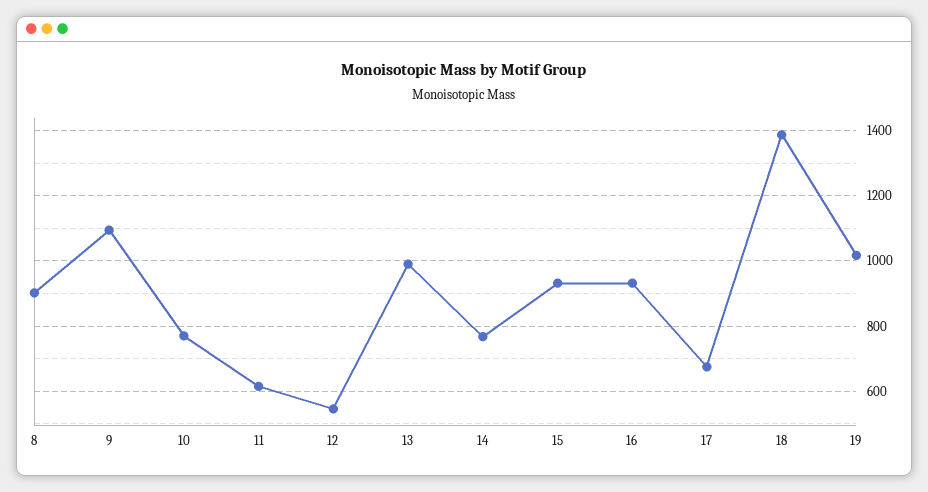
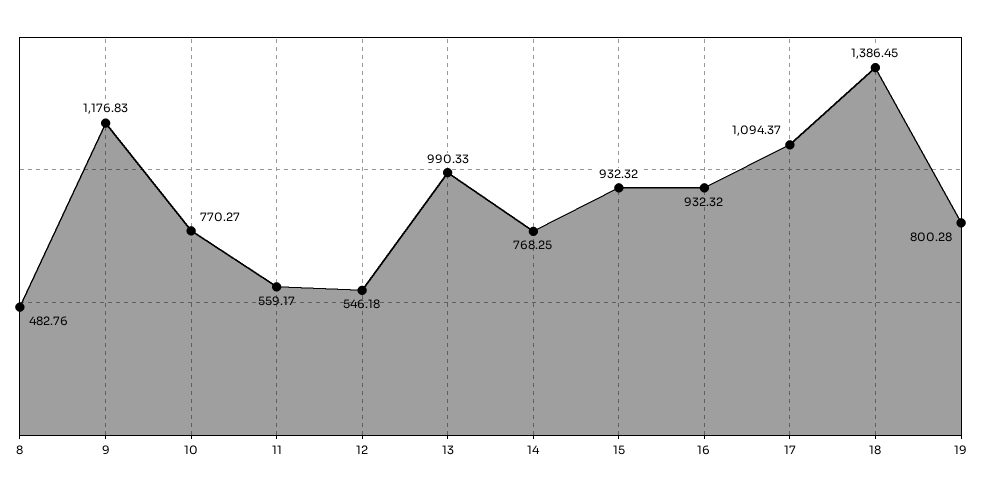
8: 900 -> 482.76
9: 1100 -> 1176.83
11: 620 -> 559.17
17: 680 -> 1094.37
19: 1020 -> 800.28

